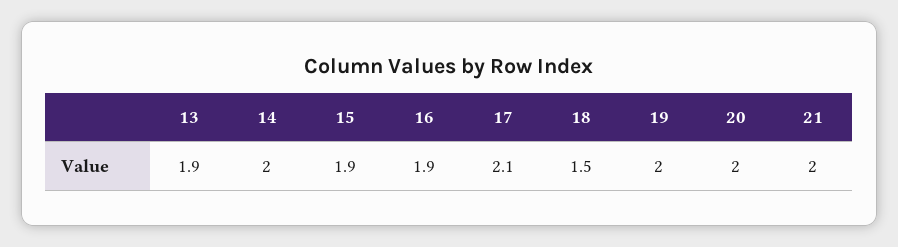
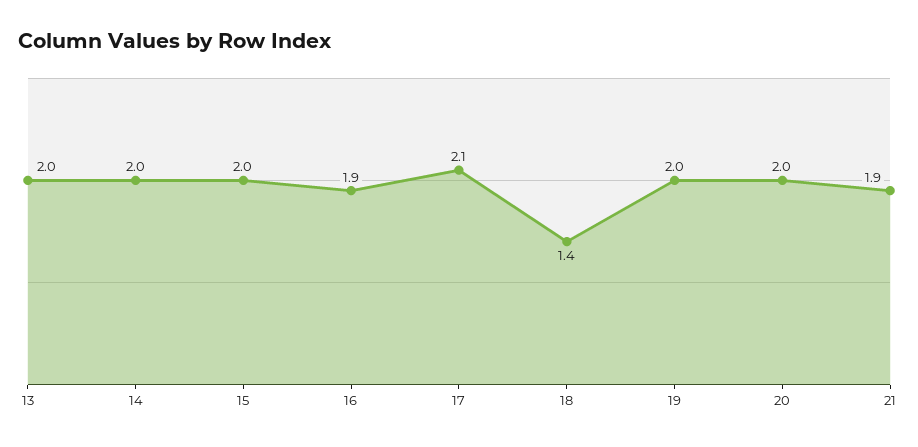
13: 1.9 -> 2
15: 1.9 -> 2
18: 1.5 -> 1.4
21: 2 -> 1.9

